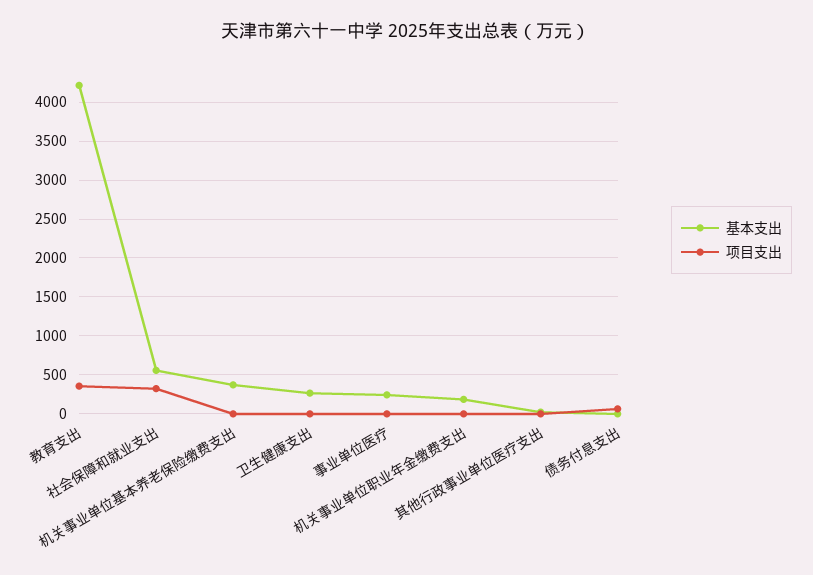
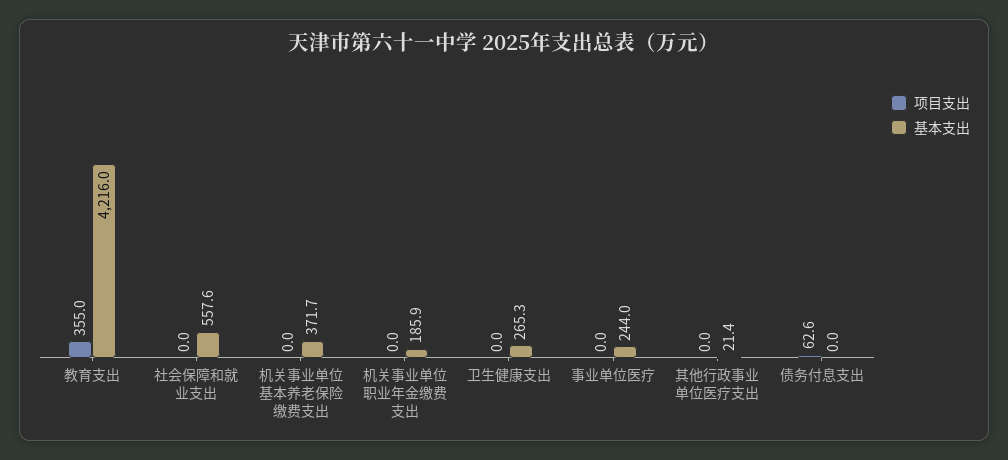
项目支出, 社会保障和就业支出: 300 -> 0

